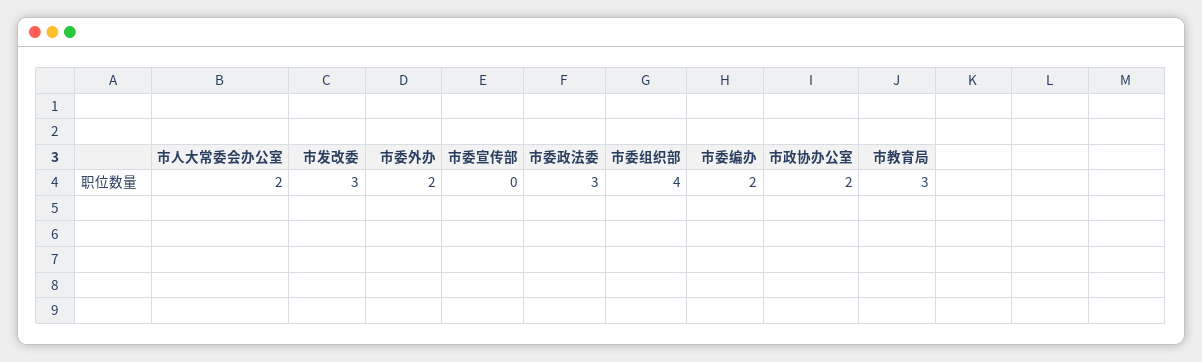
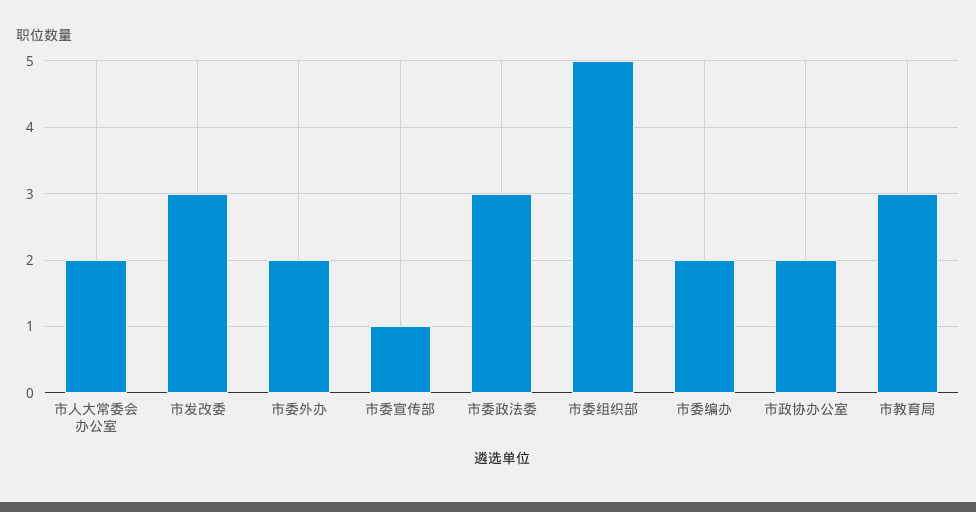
市委宣传部: 0 -> 1
市委组织部: 4 -> 5

